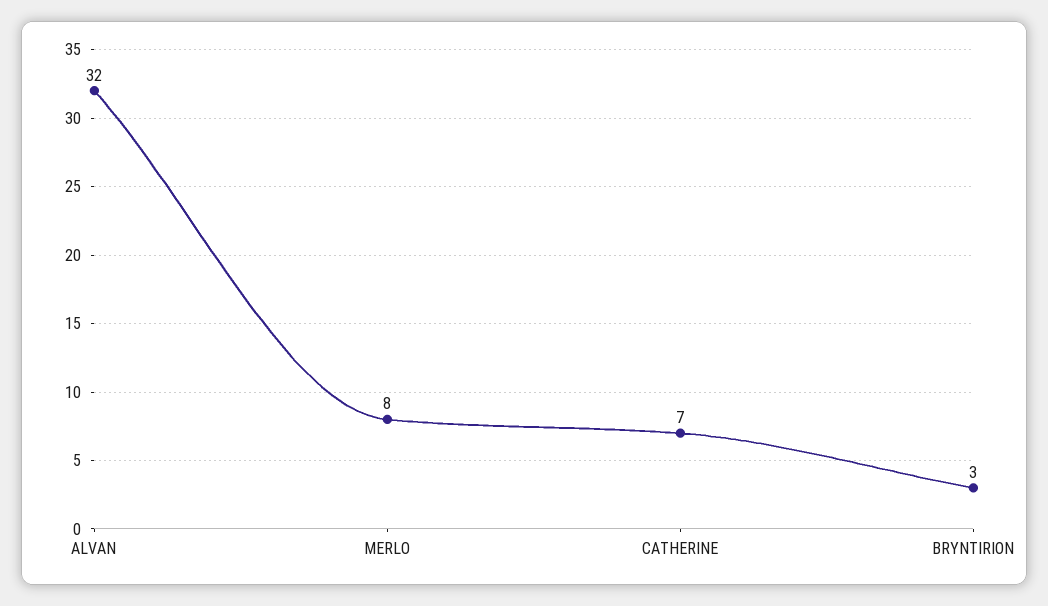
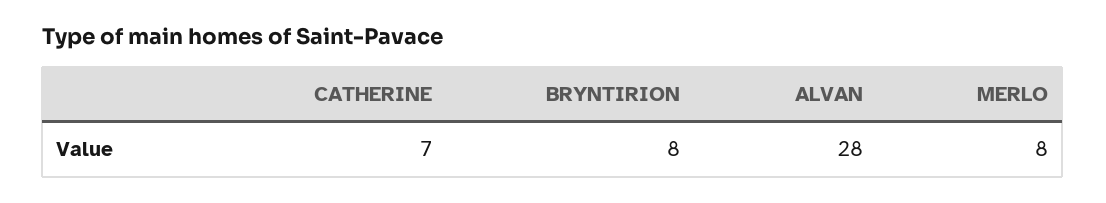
ALVAN: 32 -> 28
BRYNTIRION: 3 -> 8

